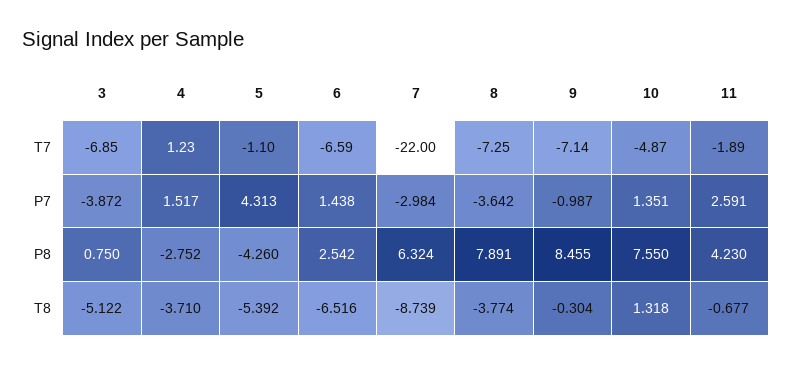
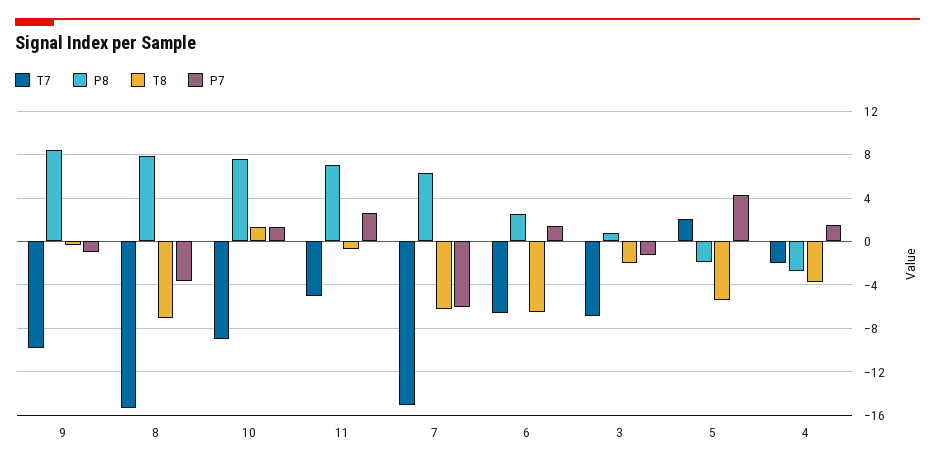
T7, 4: 1.23 -> -2
T7, 5: -1.1 -> 2
T7, 7: -22 -> -15
T7, 8: -7.25 -> -15
T7, 9: -7.14 -> -10
T7, 10: -4.87 -> -9
T7, 11: -1.89 -> -5
P7, 3: -3.872 -> -1
P7, 7: -2.984 -> -6
P8, 5: -4.26 -> -2
P8, 11: 4.23 -> 7
T8, 3: -5.122 -> -2
T8, 7: -8.739 -> -6
T8, 8: -3.774 -> -7

